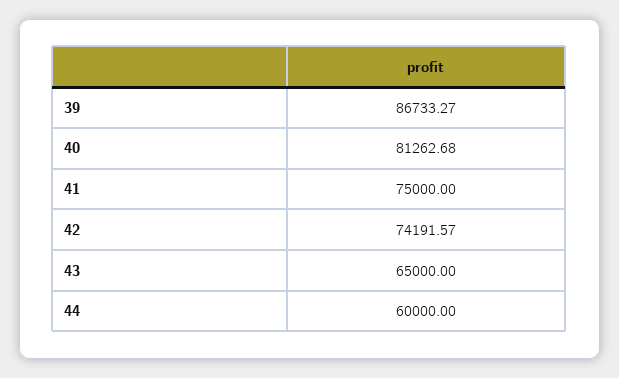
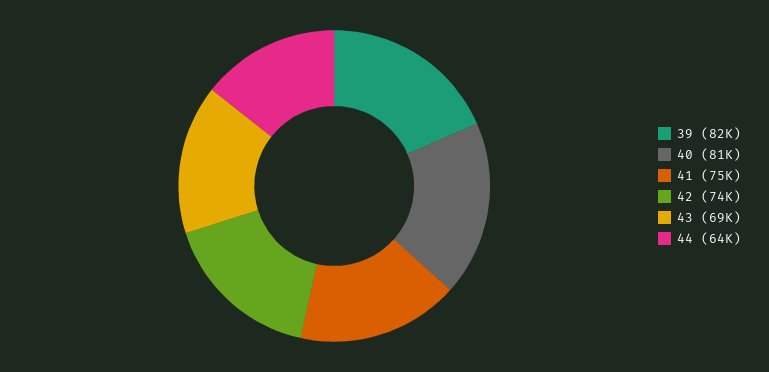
39: 86733.27 -> 82000
43: 65000 -> 69000
44: 60000 -> 64000

